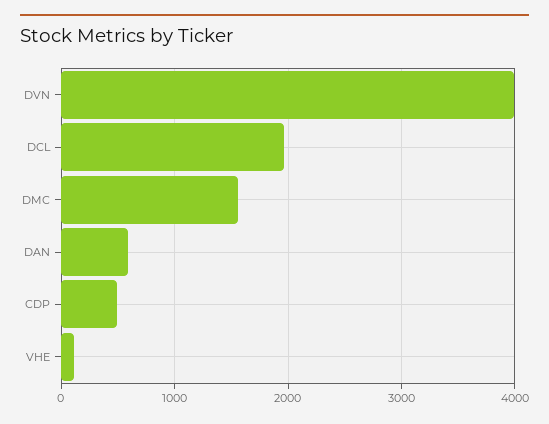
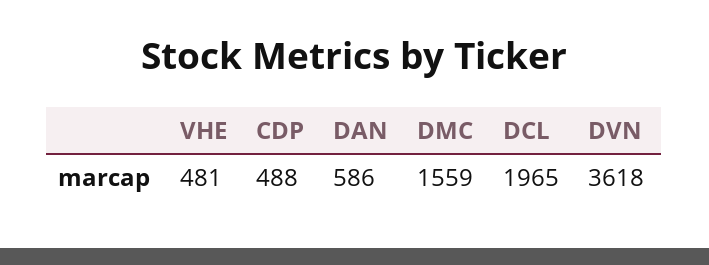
DVN: 4000 -> 3618
VHE: 100 -> 481

